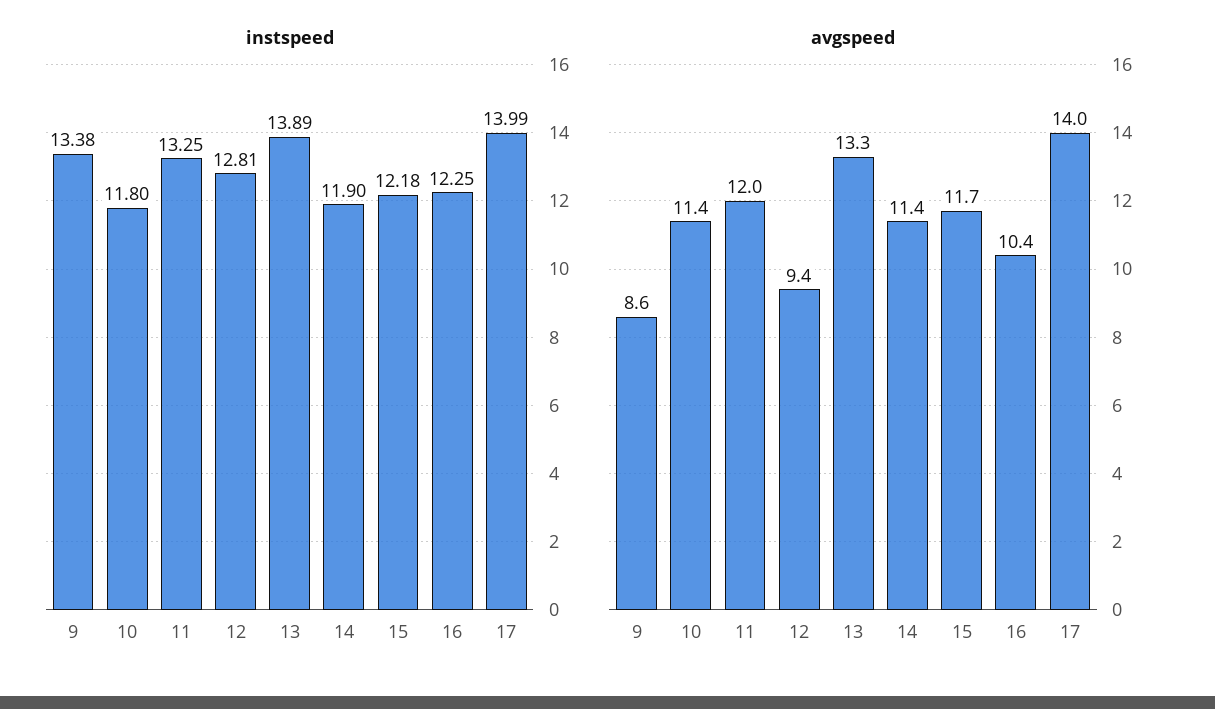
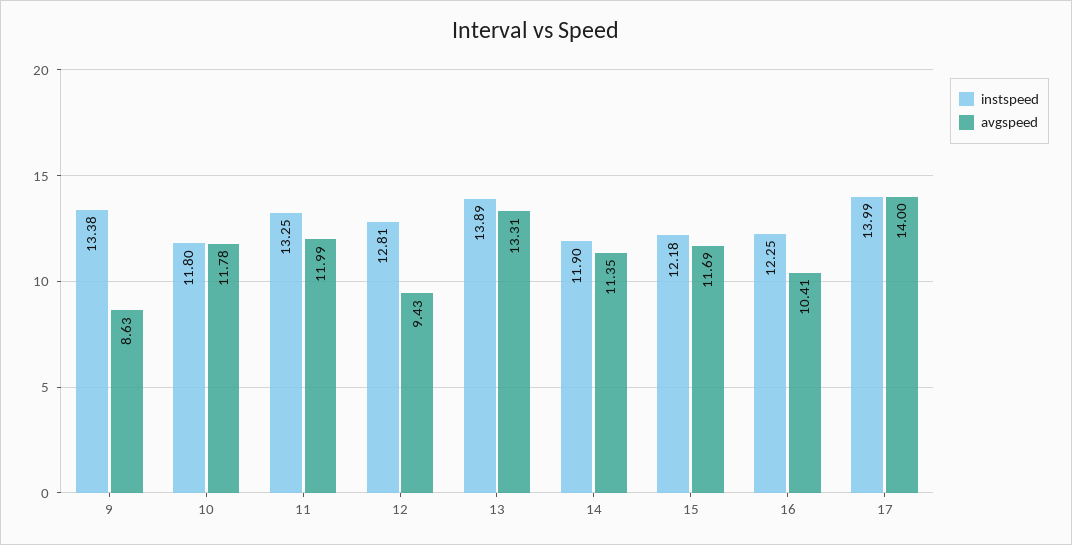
avgspeed, 10: 11.4 -> 11.78

